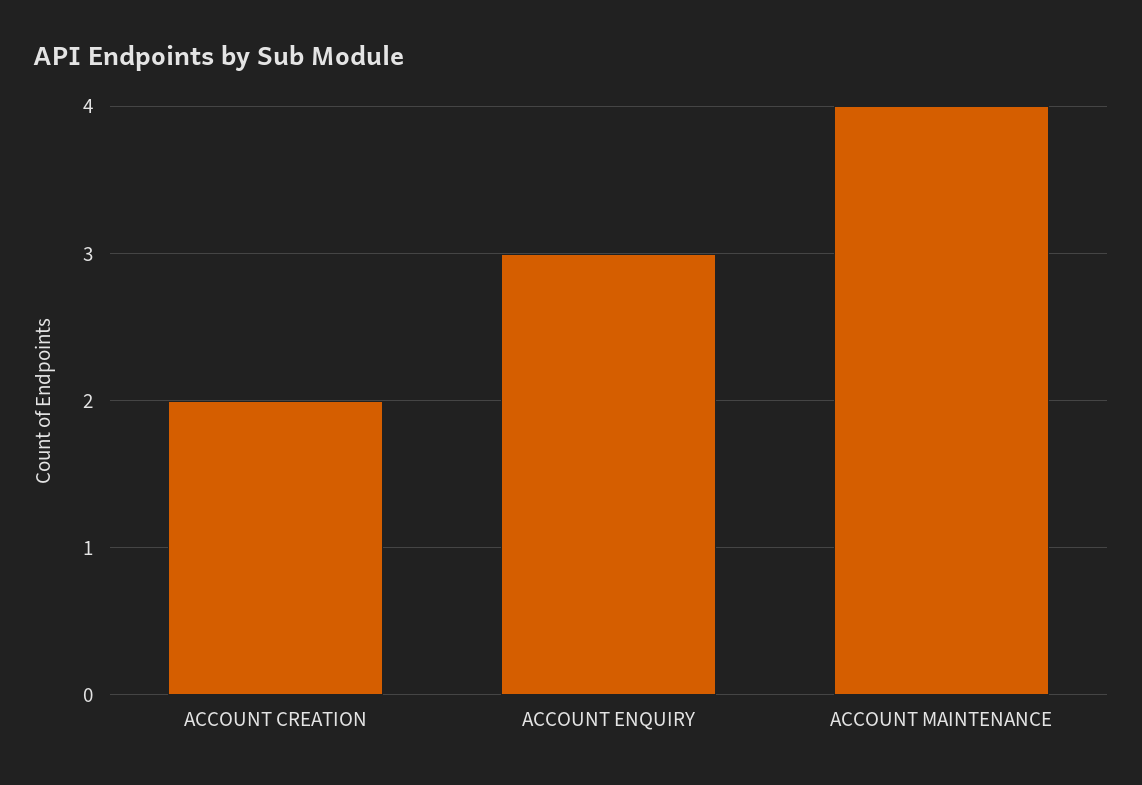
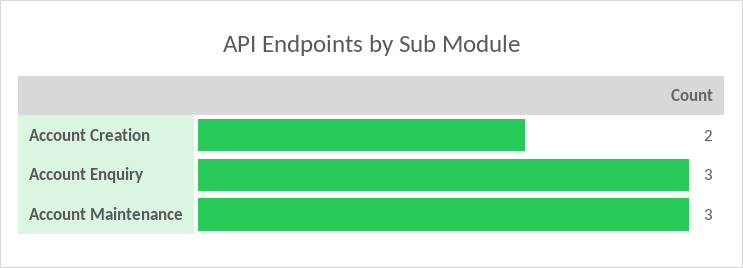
ACCOUNT MAINTENANCE: 4 -> 3

